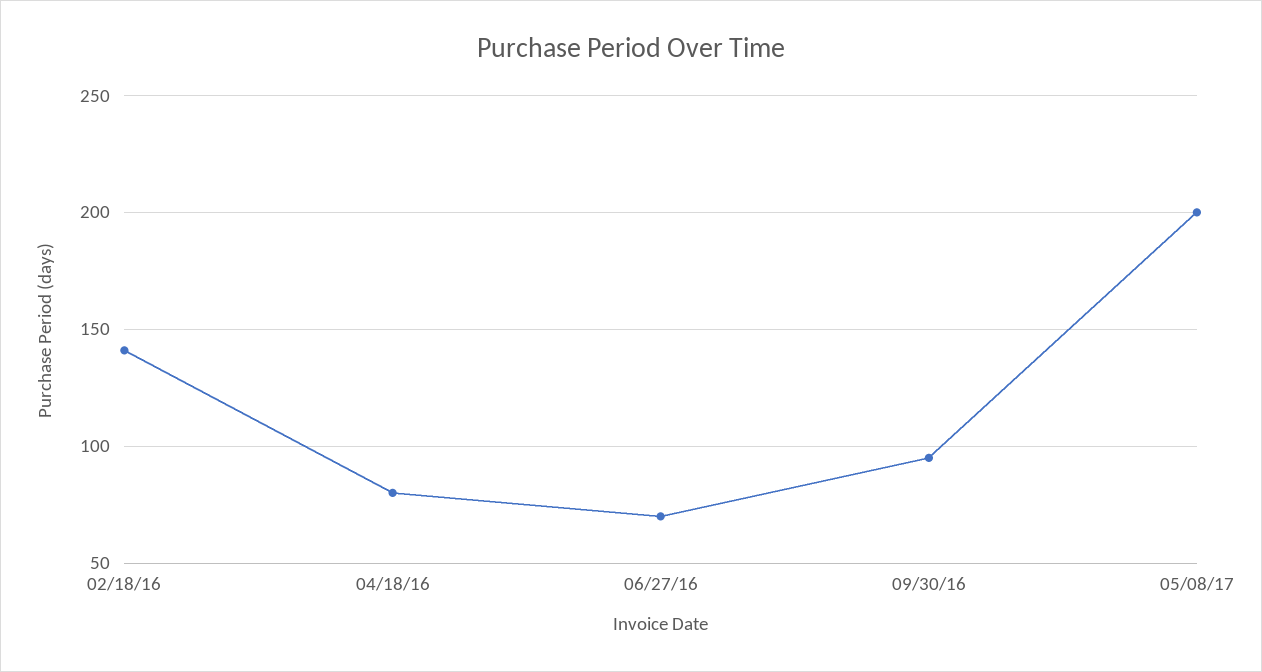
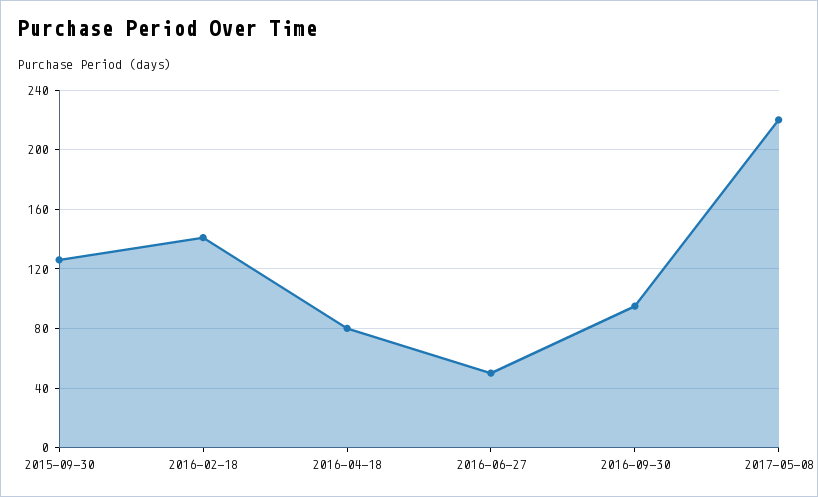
06/27/16: 70 -> 50
05/08/17: 200 -> 220
2015-09-30: none -> 125

